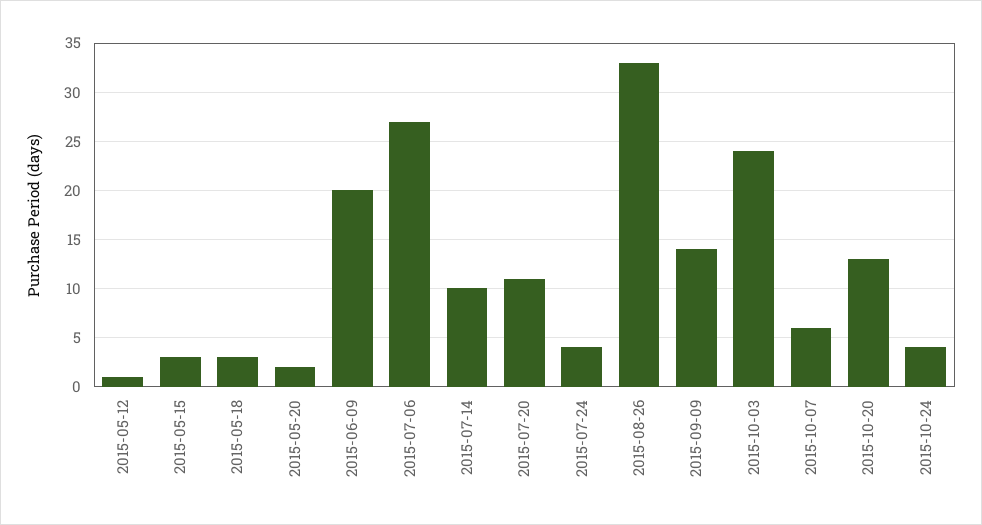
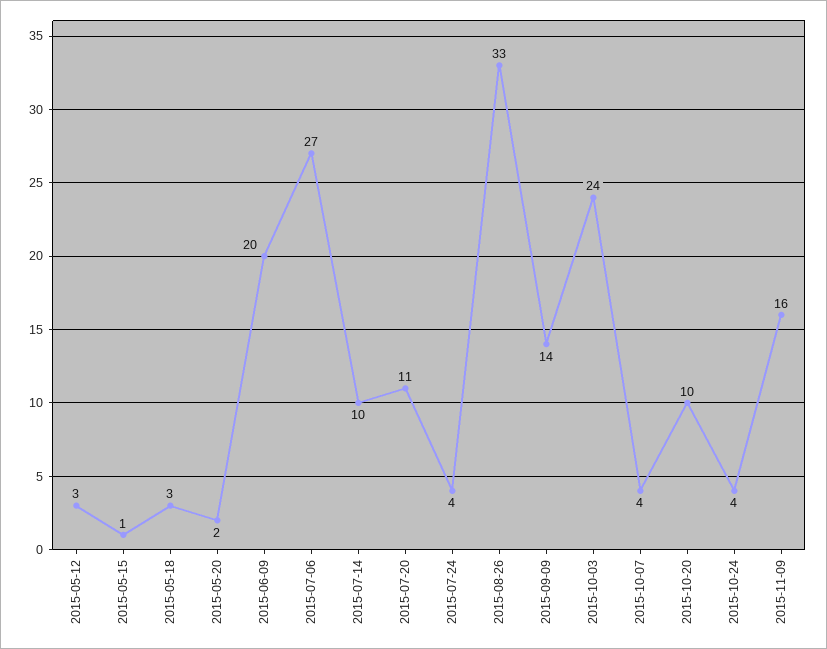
2015-05-12: 1 -> 3
2015-05-15: 3 -> 1
2015-10-07: 6 -> 4
2015-10-20: 13 -> 10
2015-11-09: none -> 16

